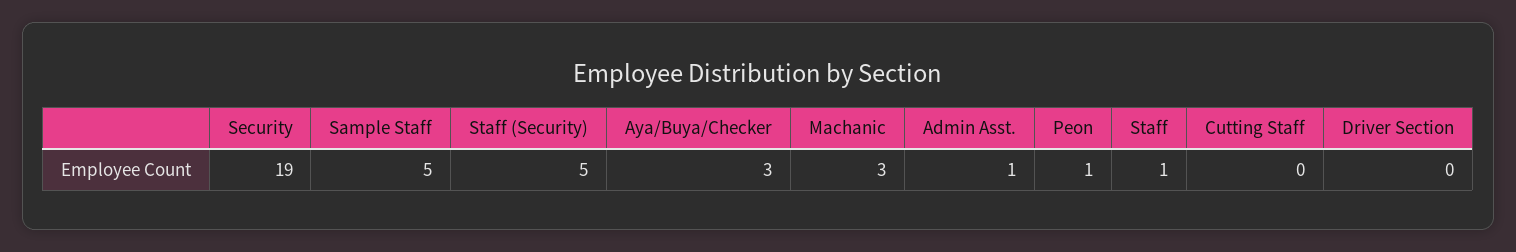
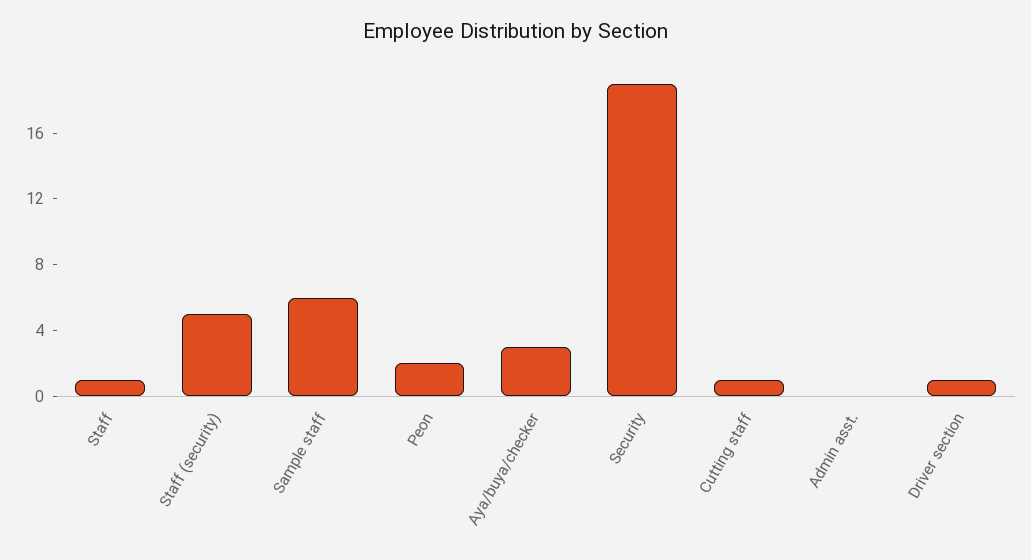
Sample Staff: 5 -> 6
Machanic: 3 -> none
Admin Asst.: 1 -> 0
Peon: 1 -> 2
Cutting Staff: 0 -> 1
Driver Section: 0 -> 1

